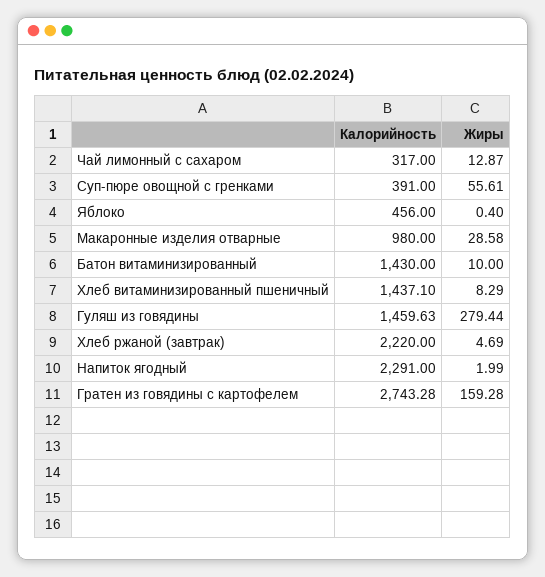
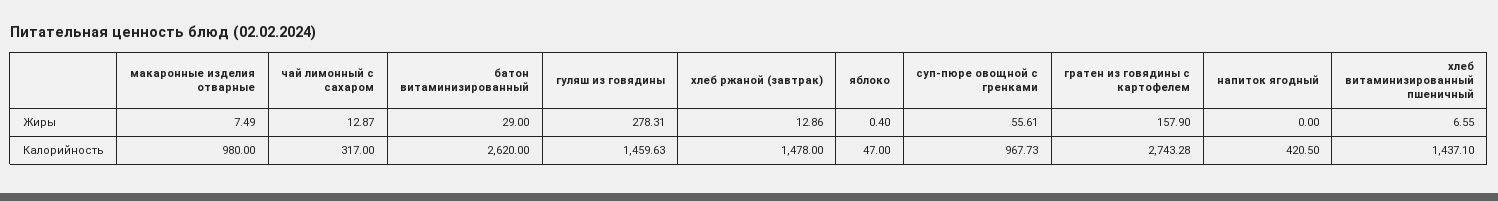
Калорийность, Суп-пюре овощной с гренками: 391 -> 967.73
Калорийность, Яблоко: 456 -> 47
Жиры, Макаронные изделия отварные: 28.58 -> 7.49
Калорийность, Батон витаминизированный: 1430 -> 2620
Жиры, Батон витаминизированный: 10 -> 29
Жиры, Хлеб витаминизированный пшеничный: 8.29 -> 6.55
Жиры, Гуляш из говядины: 279.44 -> 278.31
Калорийность, Хлеб ржаной (завтрак): 2220 -> 1478
Жиры, Хлеб ржаной (завтрак): 4.69 -> 12.86
Калорийность, Напиток ягодный: 2291 -> 420.5
Жиры, Напиток ягодный: 1.99 -> 0
Жиры, Гратен из говядины с картофелем: 159.28 -> 157.9

